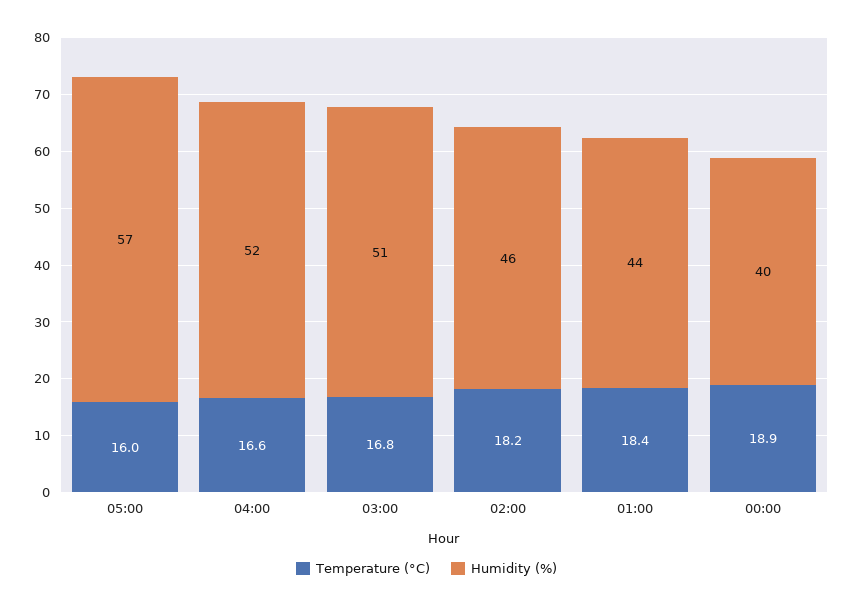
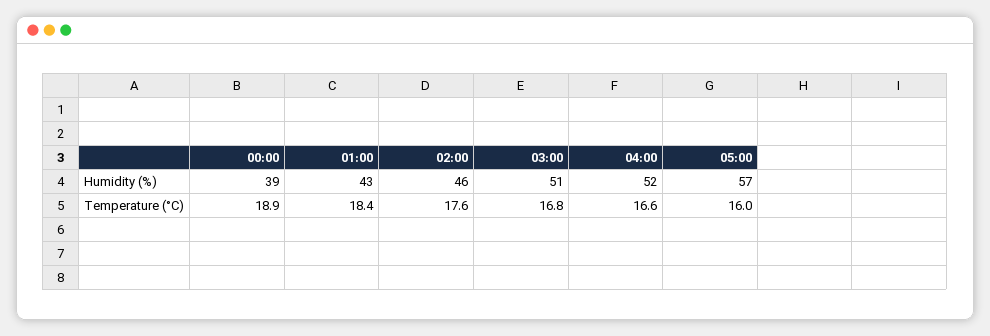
Temperature (°C), 02:00: 18.2 -> 17.6
Humidity (%), 01:00: 44 -> 43
Humidity (%), 00:00: 40 -> 39

